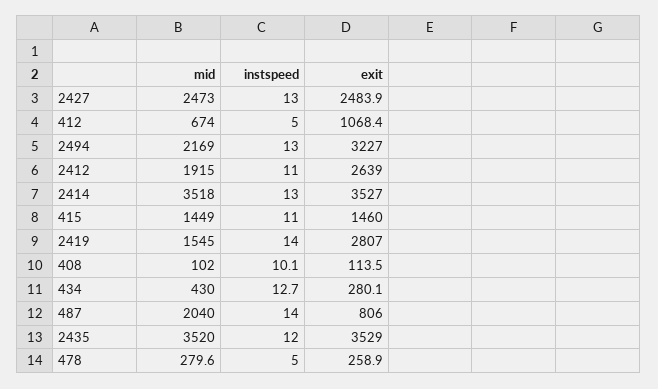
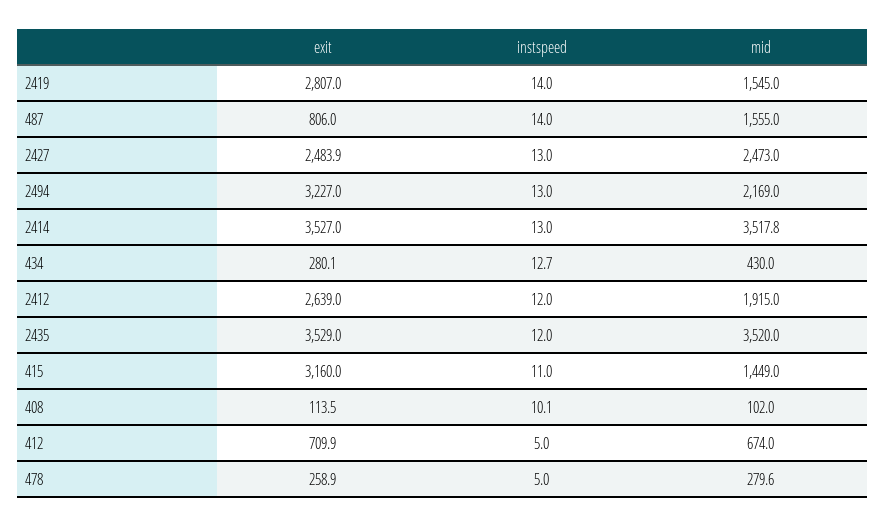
exit, 412: 1068.4 -> 709.9
instspeed, 2412: 11 -> 12
mid, 2414: 3518 -> 3517.8
exit, 415: 1460 -> 3160
mid, 487: 2040 -> 1555

